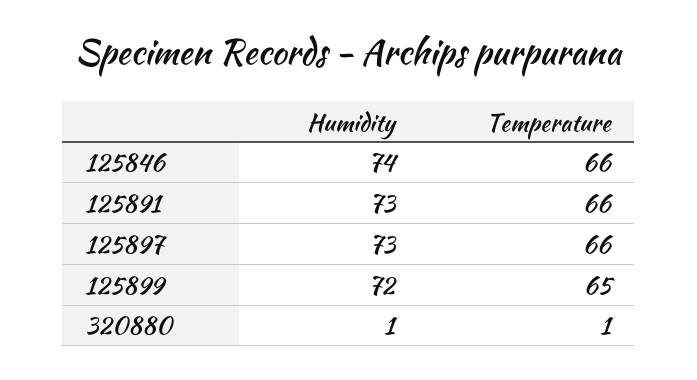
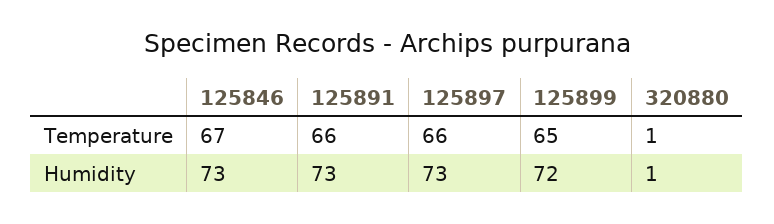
Humidity, 125846: 74 -> 73
Temperature, 125846: 66 -> 67

